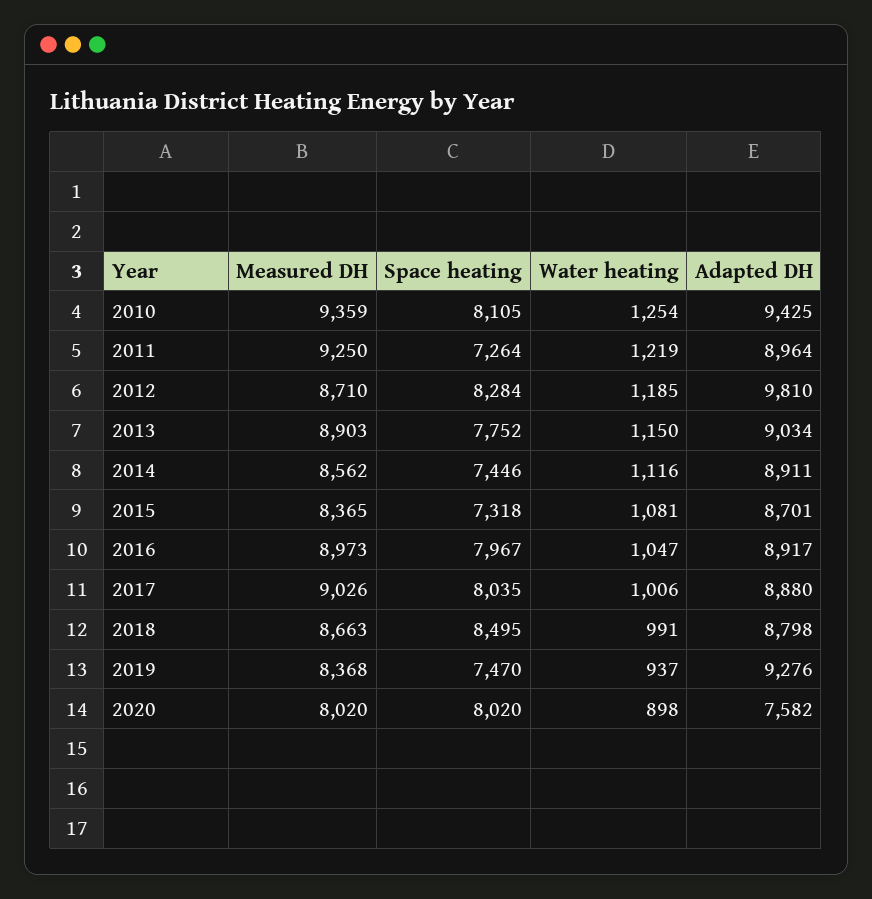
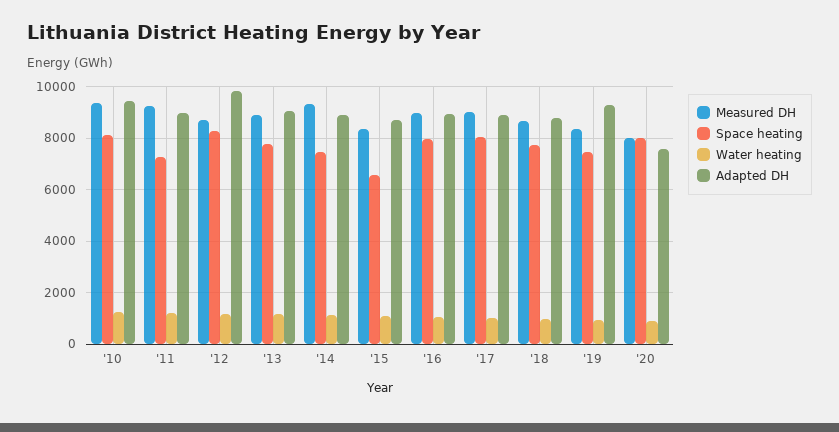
Measured DH, 2014: 8562 -> 9250
Space heating, 2015: 7318 -> 6500
Space heating, 2018: 8495 -> 7750

